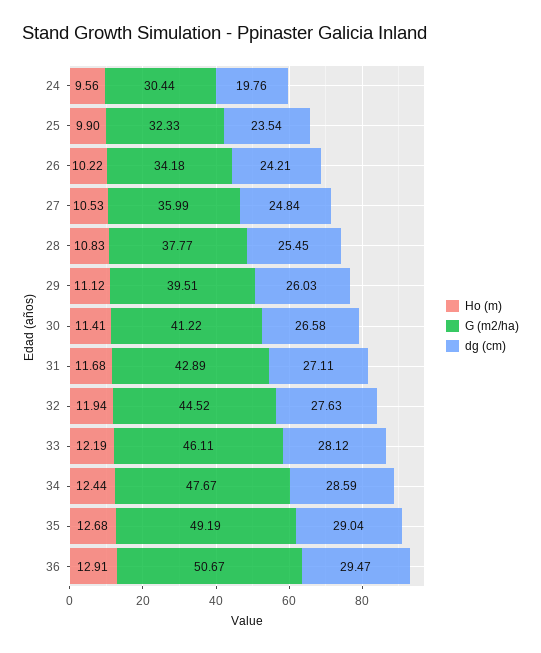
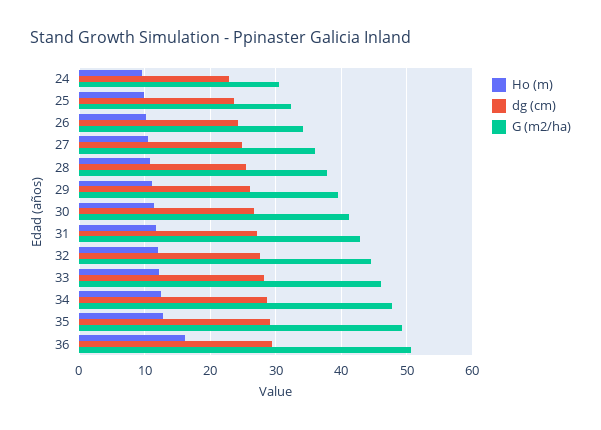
dg (cm), 24: 19.76 -> 23
Ho (m), 36: 12.91 -> 16

